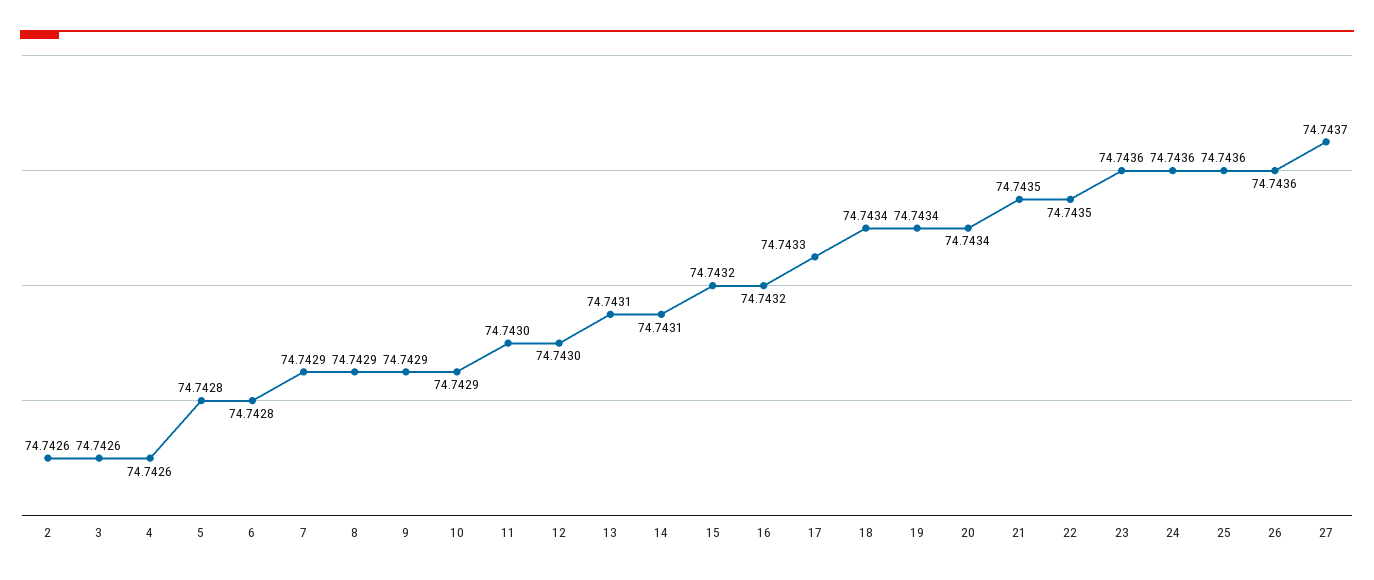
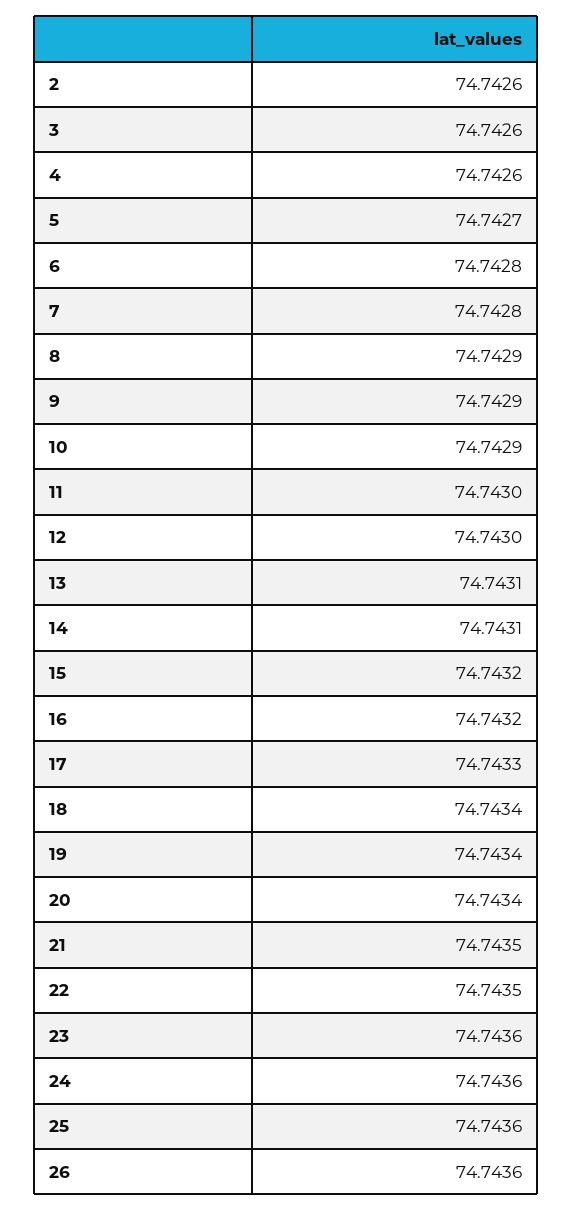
5: 74.7428 -> 74.7427
7: 74.7429 -> 74.7428
27: 74.7437 -> none

